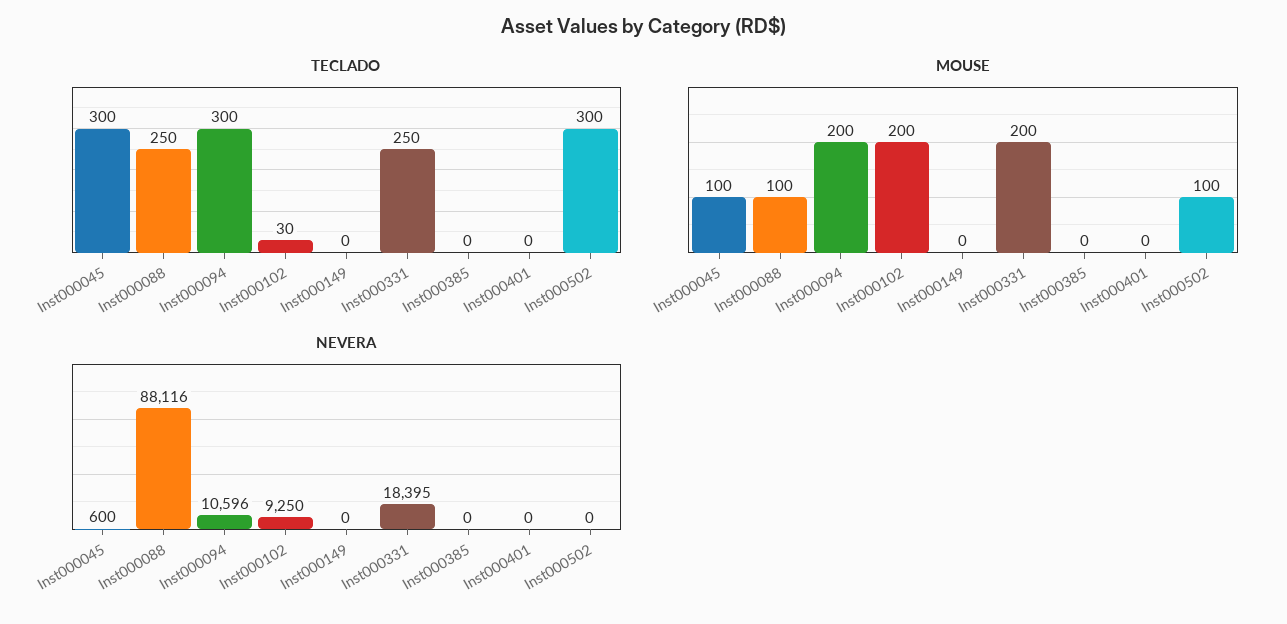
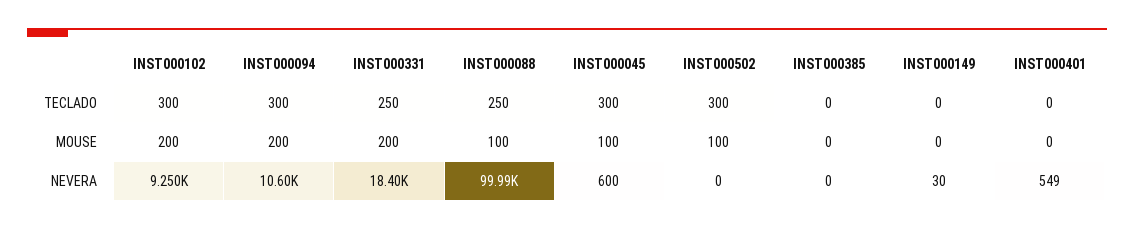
TECLADO, Inst000102: 30 -> 300
NEVERA, Inst000088: 88116 -> 99990
NEVERA, Inst000149: 0 -> 30
NEVERA, Inst000401: 0 -> 549

